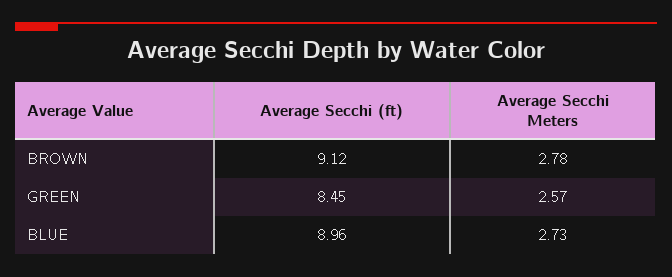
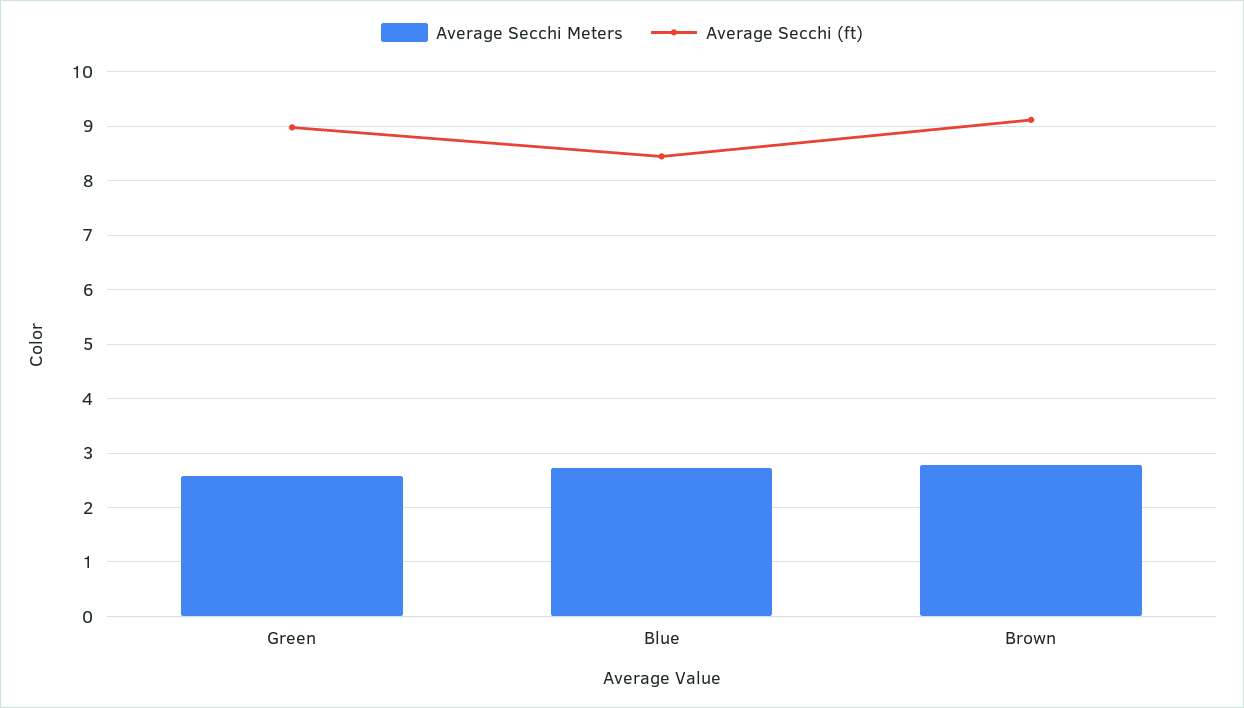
Average Secchi (ft), GREEN: 8.45 -> 9
Average Secchi (ft), BLUE: 8.96 -> 8.4

